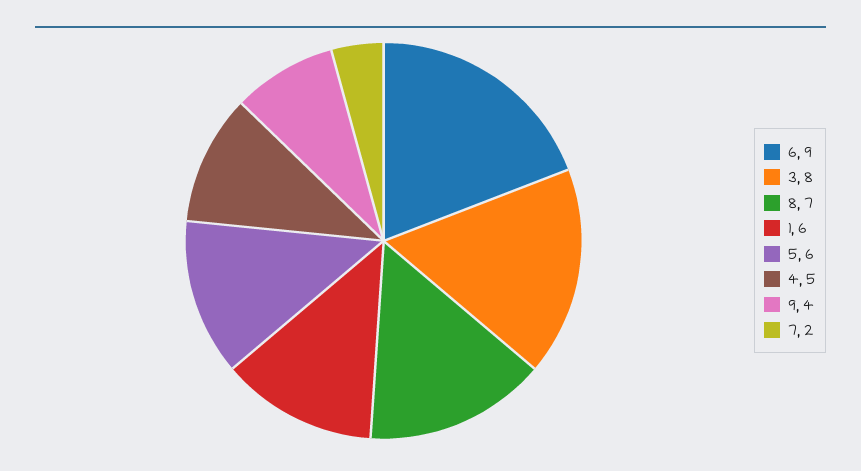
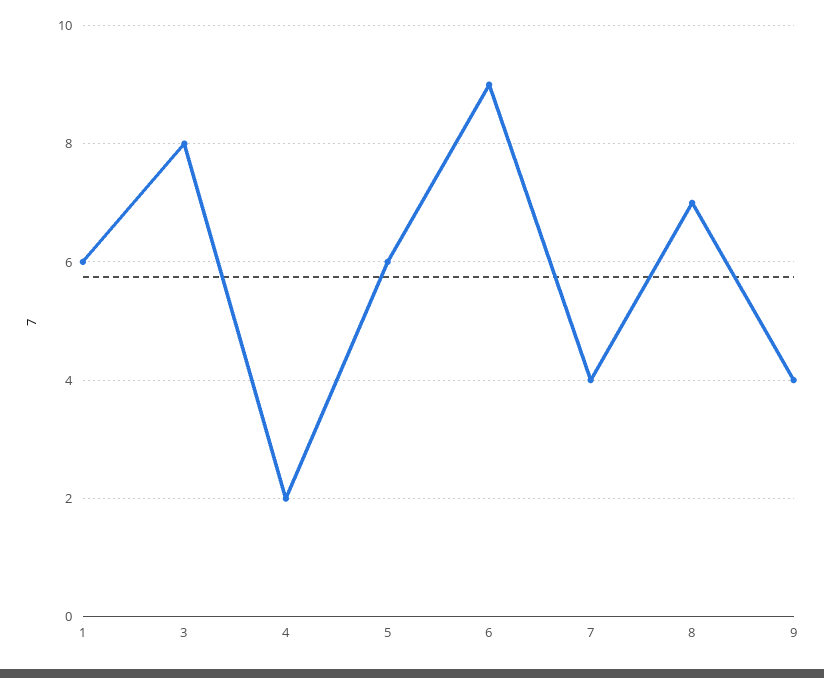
4: 5 -> 2
7: 2 -> 4

